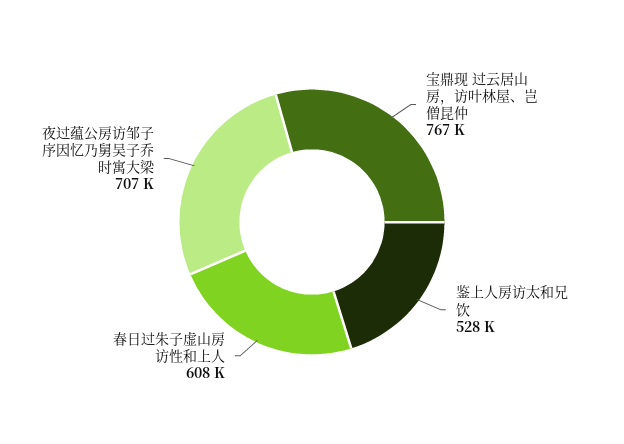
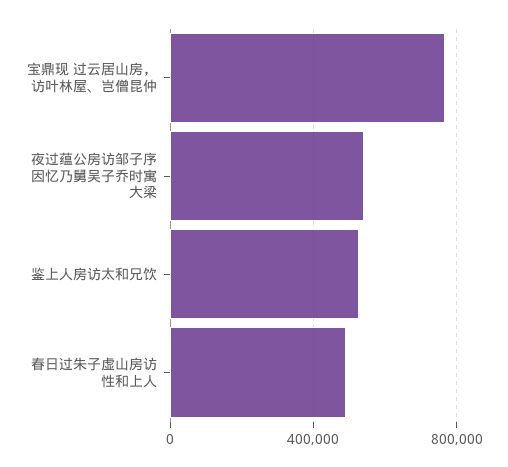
春日过朱子虚山房访性和上人: 608000 -> 500000
夜过蕴公房访邹子序因忆乃舅吴子乔时寓大梁: 707000 -> 550000

